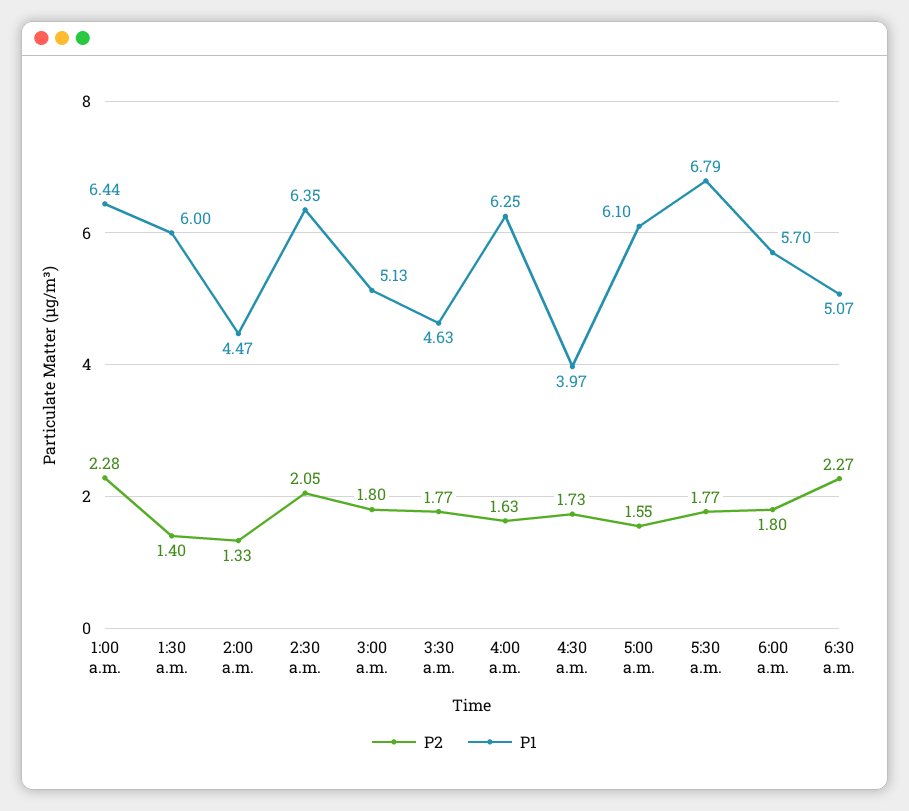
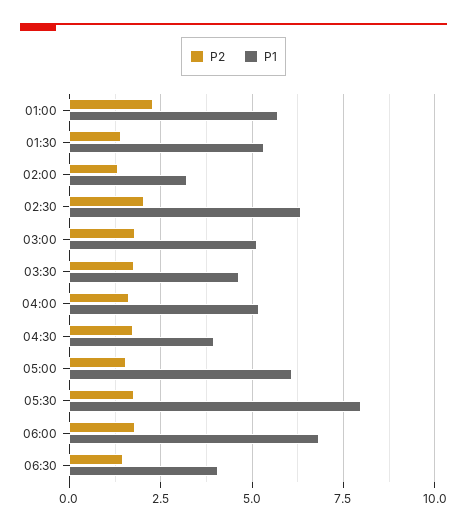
P1, 1:00 a.m.: 6.44 -> 5.75
P1, 1:30 a.m.: 6 -> 5.25
P1, 2:00 a.m.: 4.47 -> 3.25
P1, 4:00 a.m.: 6.25 -> 5.25
P1, 5:30 a.m.: 6.79 -> 8
P1, 6:00 a.m.: 5.7 -> 6.75
P2, 6:30 a.m.: 2.27 -> 1.5
P1, 6:30 a.m.: 5.07 -> 4

